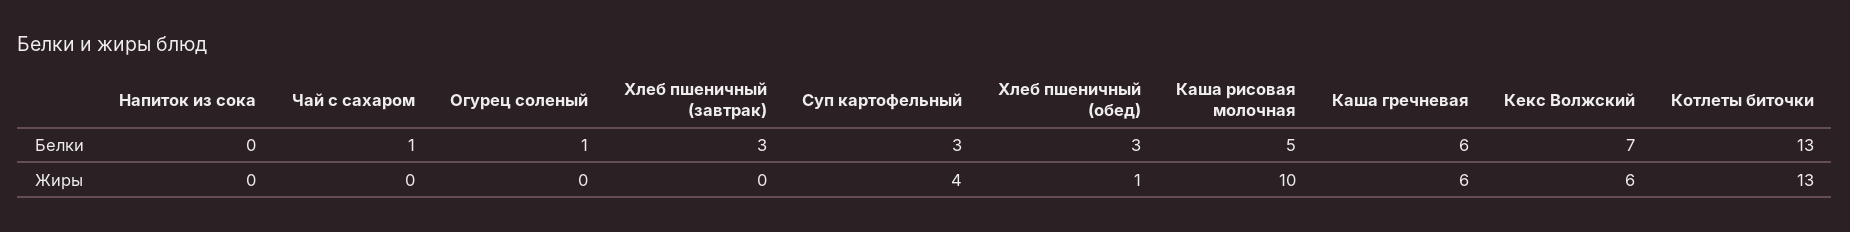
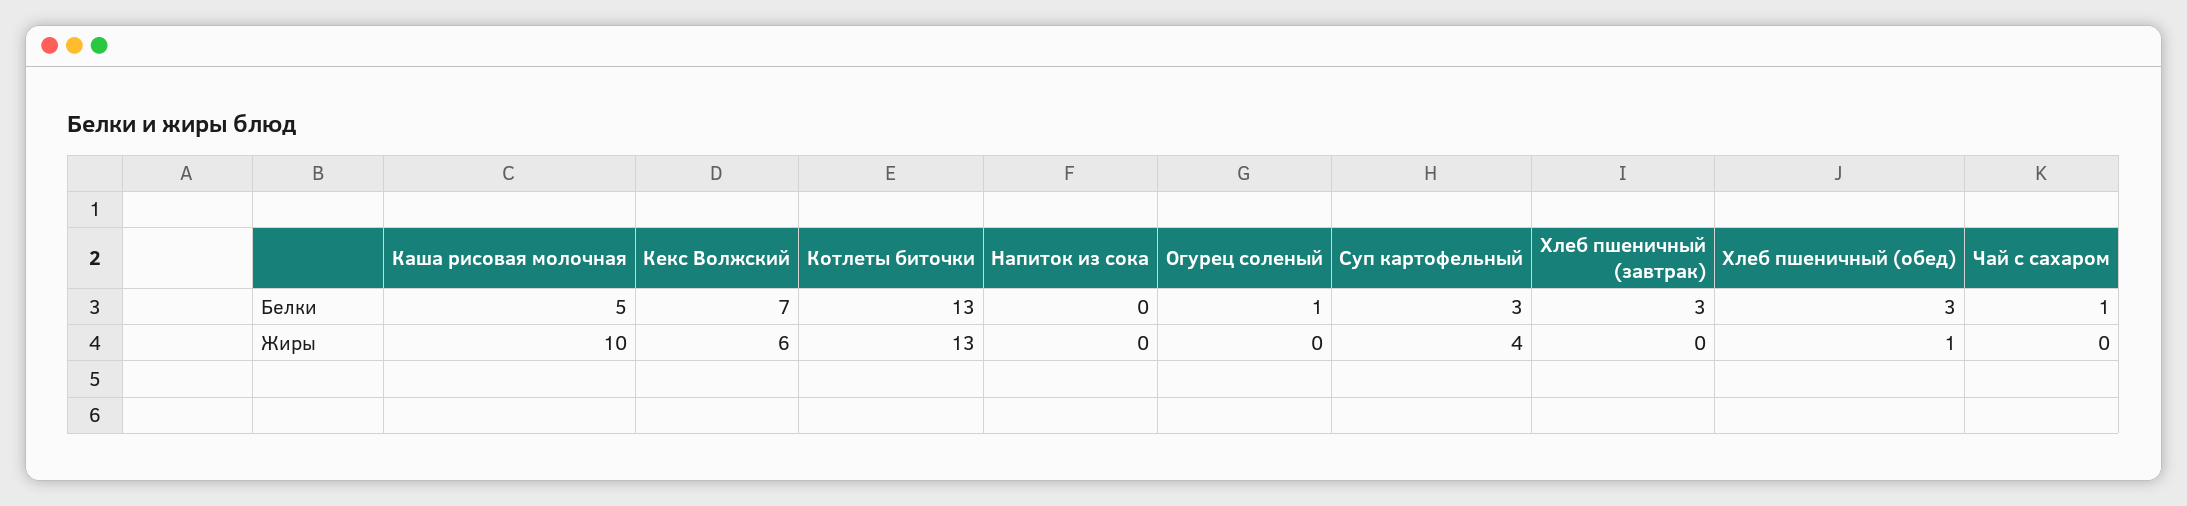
Каша гречневая, Белки: 6 -> none
Каша гречневая, Жиры: 6 -> none

